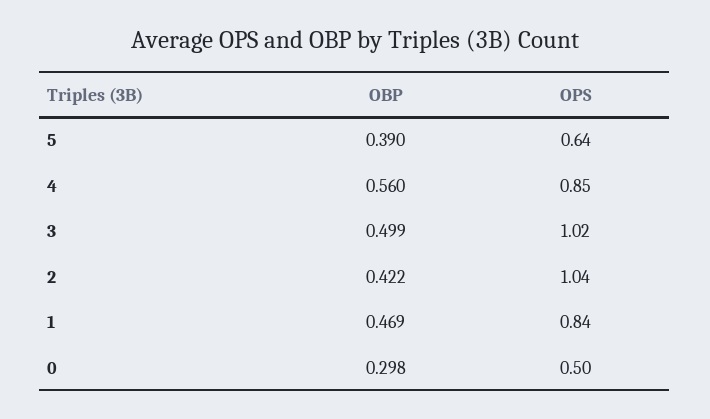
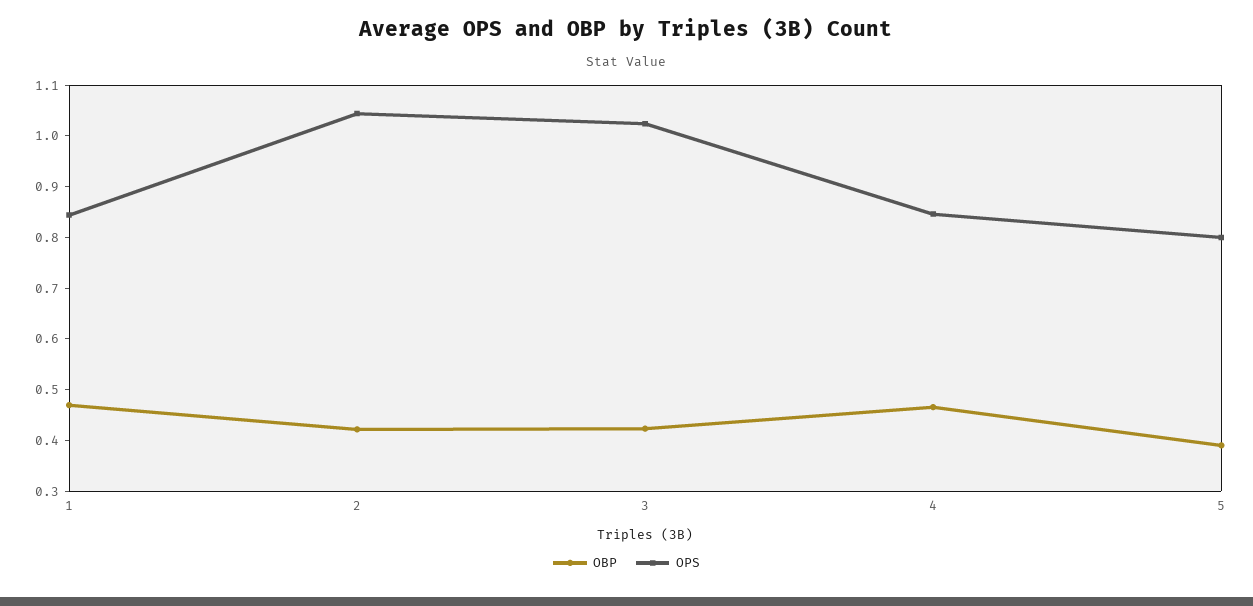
OPS, 5: 0.64 -> 0.8
OBP, 4: 0.56 -> 0.46
OBP, 3: 0.499 -> 0.42
OBP, 0: 0.298 -> none
OPS, 0: 0.5 -> none

